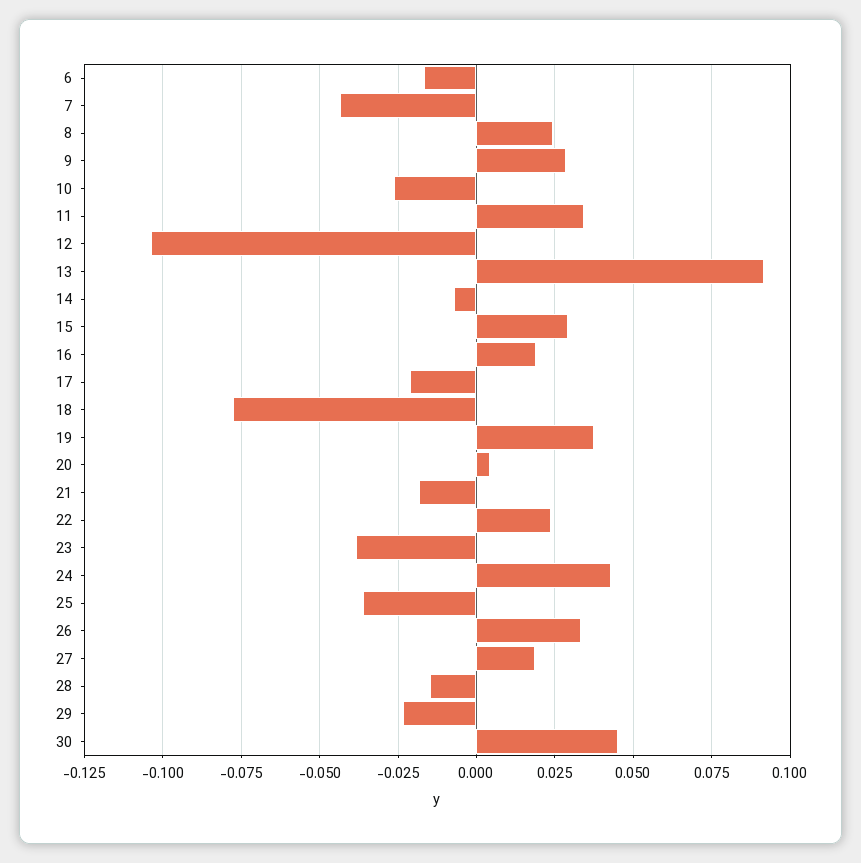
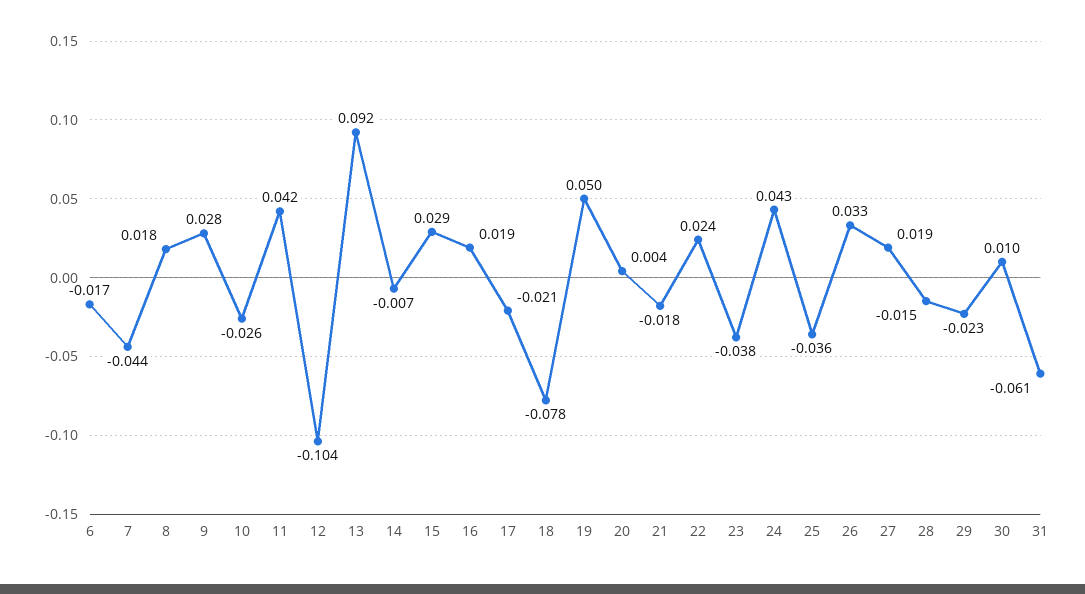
8: 0.025 -> 0.018
11: 0.035 -> 0.042
19: 0.0375 -> 0.05
30: 0.045 -> 0.01
31: none -> -0.061

